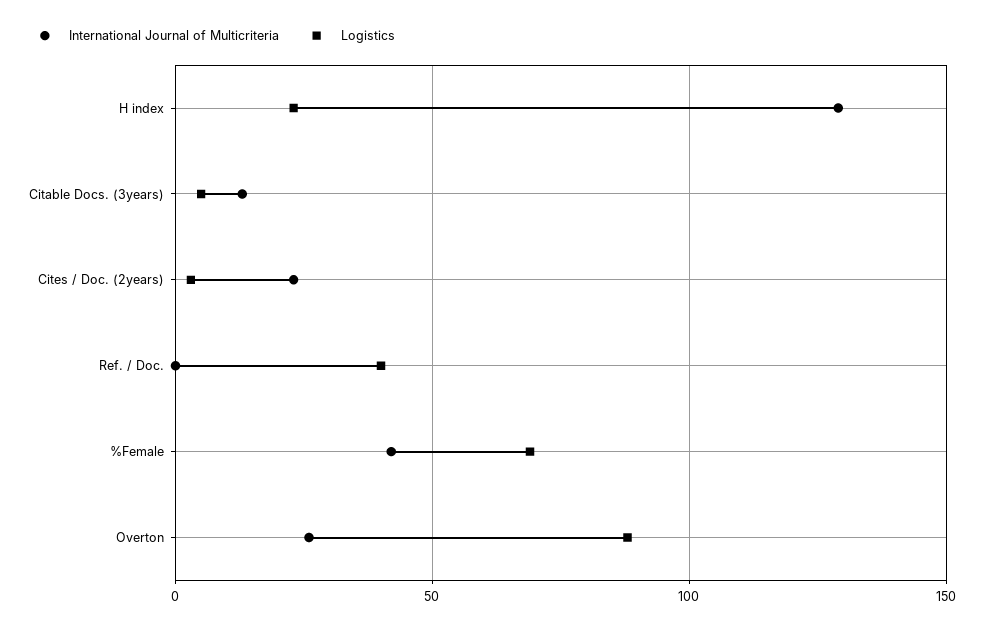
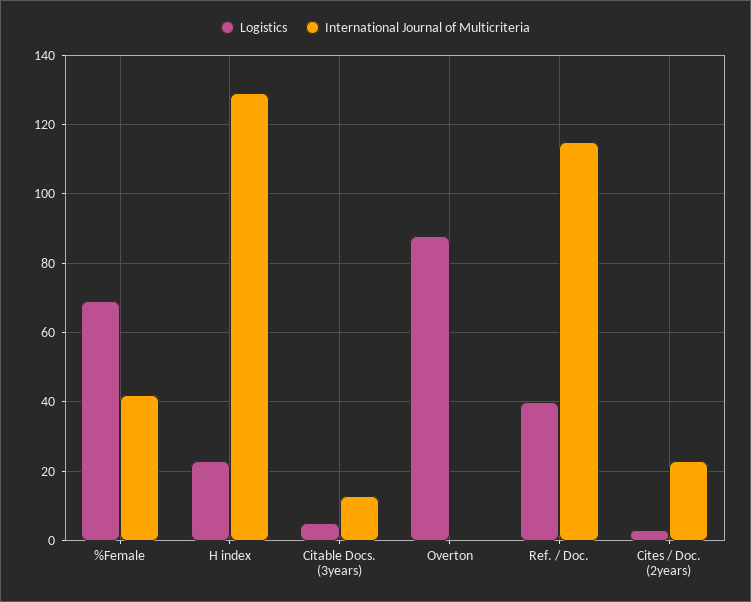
International Journal of Multicriteria, Ref. / Doc.: 0 -> 115
International Journal of Multicriteria, Overton: 25 -> 0

